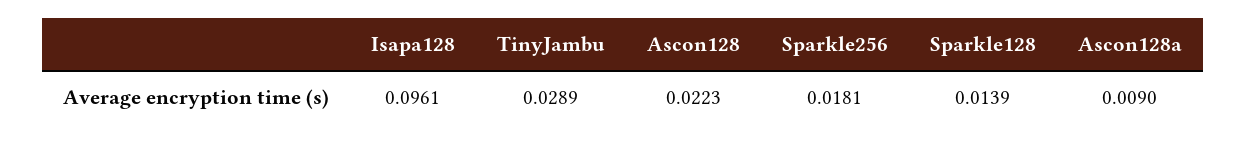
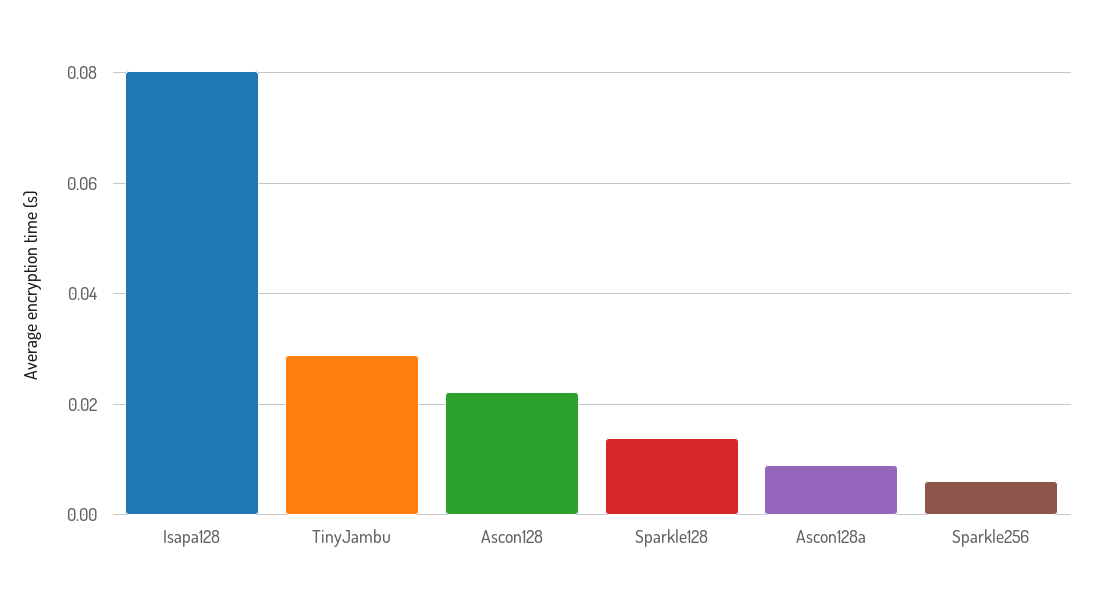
Isapa128: 0.0961 -> 0.08
Sparkle256: 0.0181 -> 0.006

